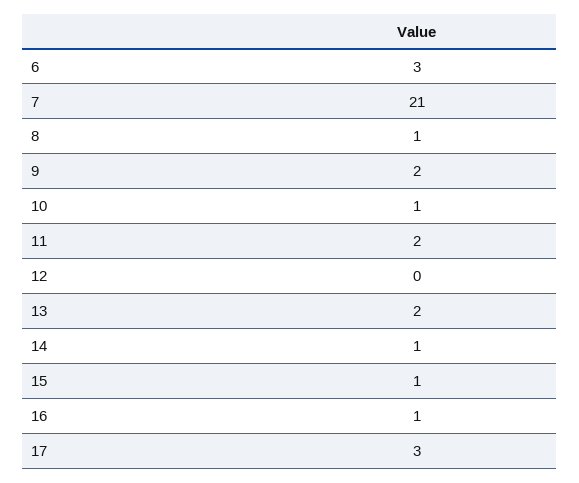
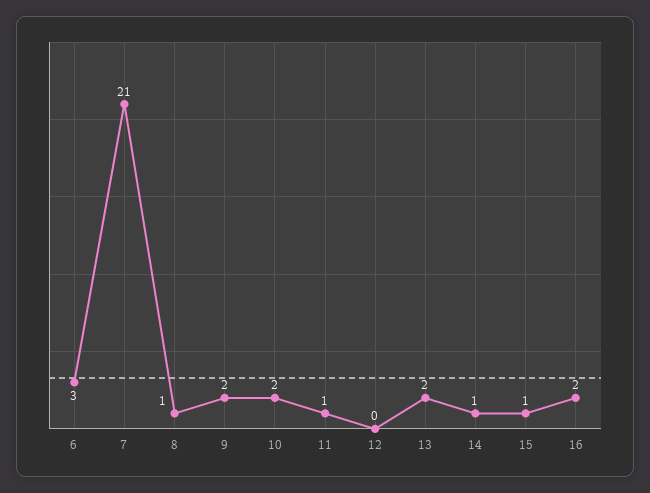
10: 1 -> 2
11: 2 -> 1
16: 1 -> 2
17: 3 -> none

